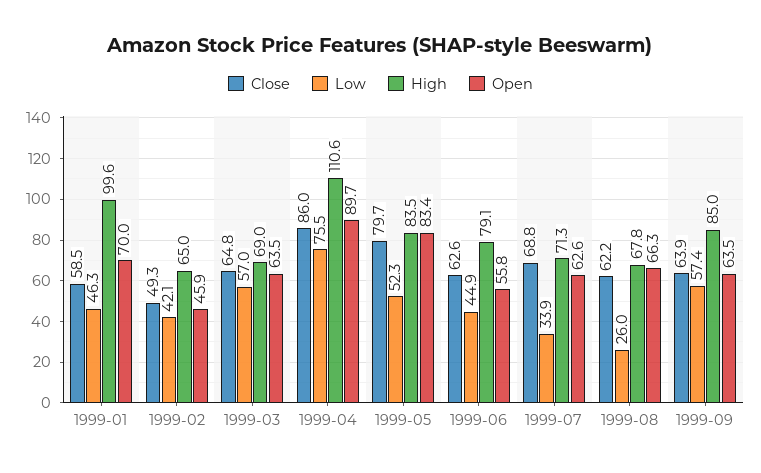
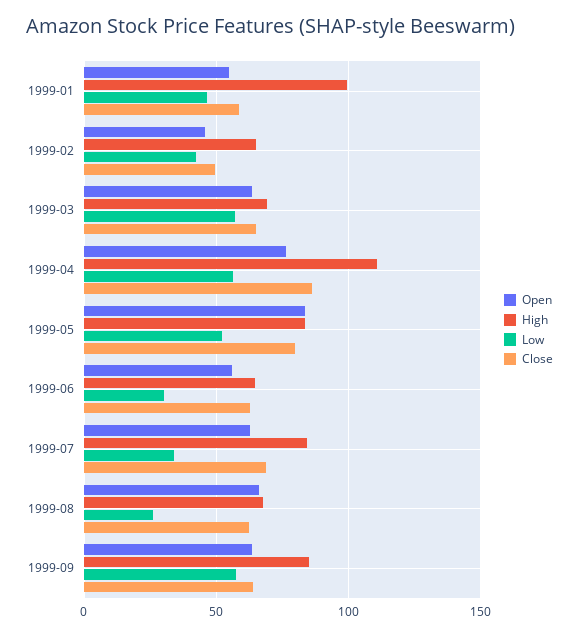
Open, 1999-01: 70 -> 55
Low, 1999-04: 75.5 -> 55
Open, 1999-04: 89.7 -> 75
Low, 1999-06: 44.9 -> 30
High, 1999-06: 79.1 -> 65
High, 1999-07: 71.3 -> 85

